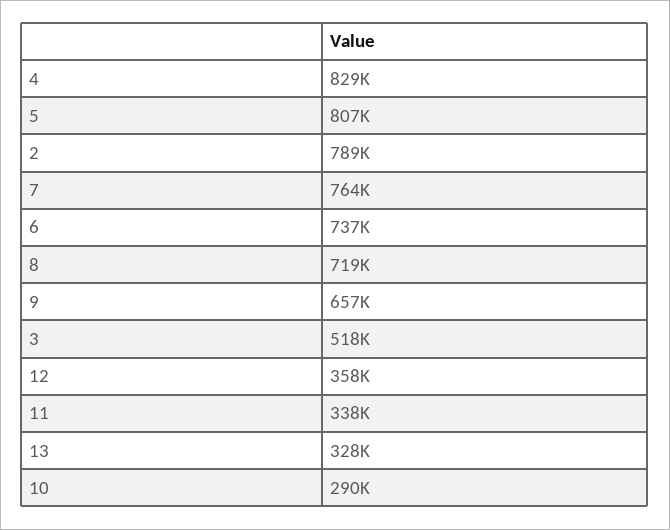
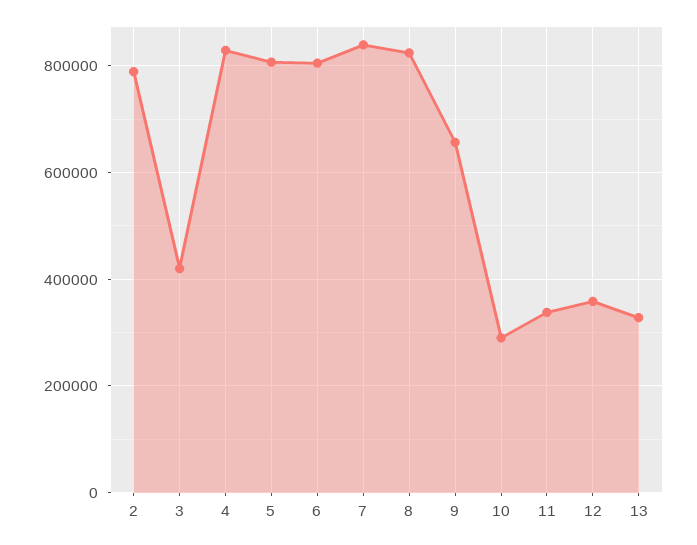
7: 764000 -> 840000
6: 737000 -> 800000
8: 719000 -> 820000
3: 518000 -> 420000

